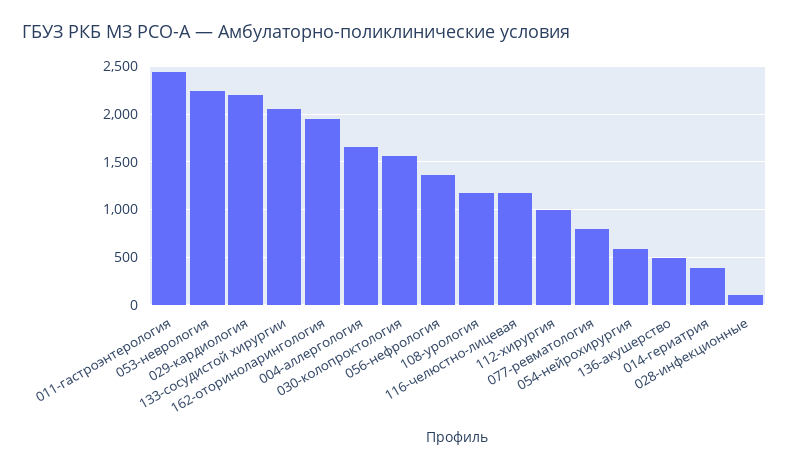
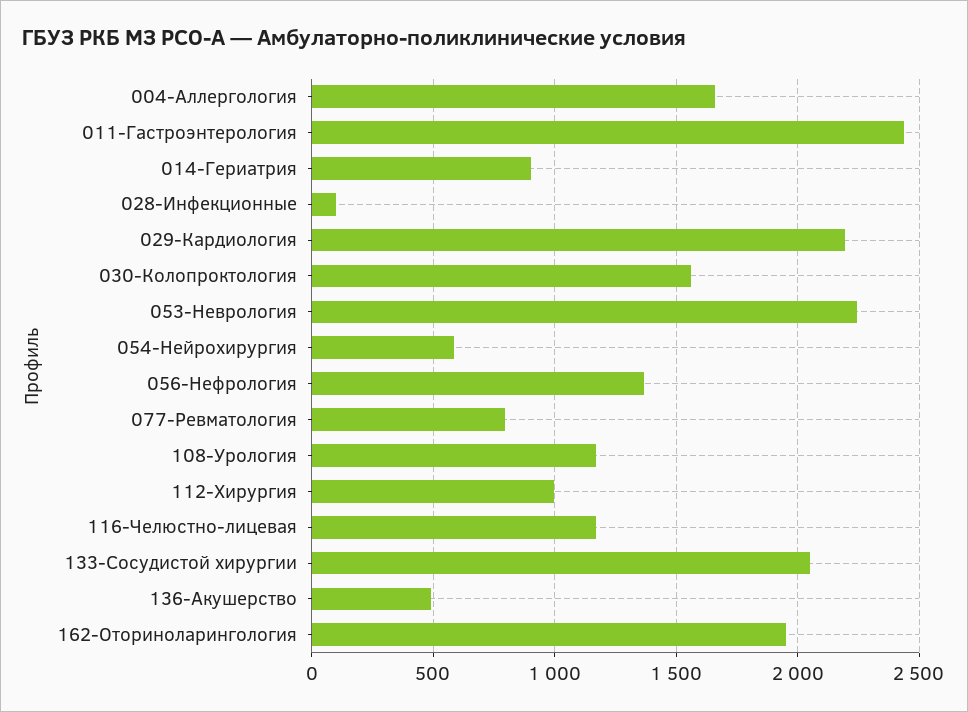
014-гериатрия: 400 -> 900

